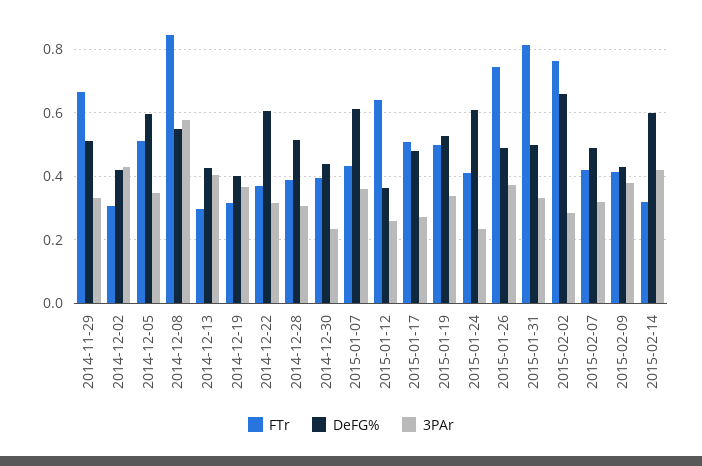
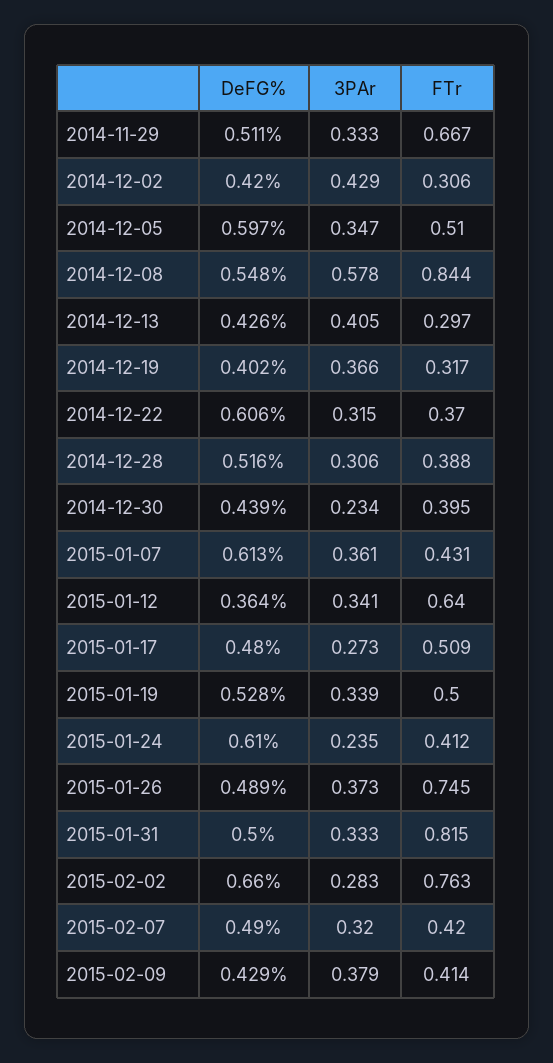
3PAr, 2015-01-12: 0.26 -> 0.341
FTr, 2015-02-14: 0.32 -> none
DeFG%, 2015-02-14: 0.6 -> none
3PAr, 2015-02-14: 0.42 -> none

